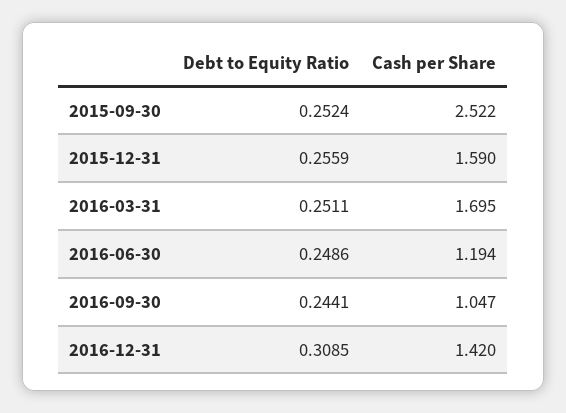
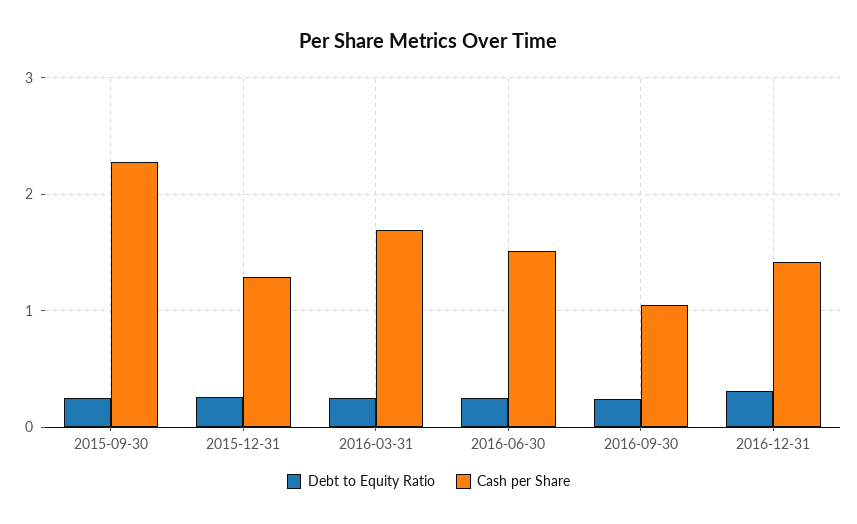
Cash per Share, 2015-09-30: 2.522 -> 2.3
Cash per Share, 2015-12-31: 1.59 -> 1.3
Cash per Share, 2016-06-30: 1.194 -> 1.5

